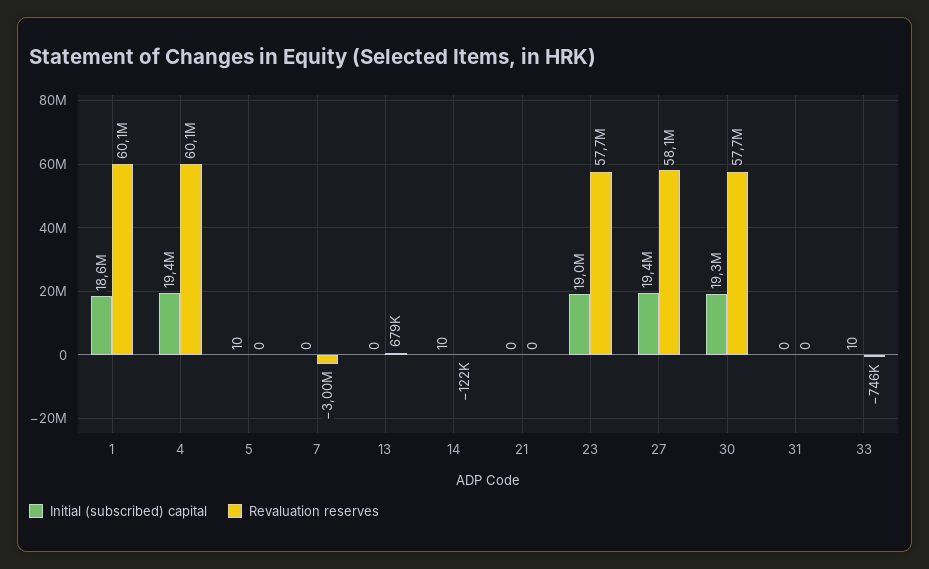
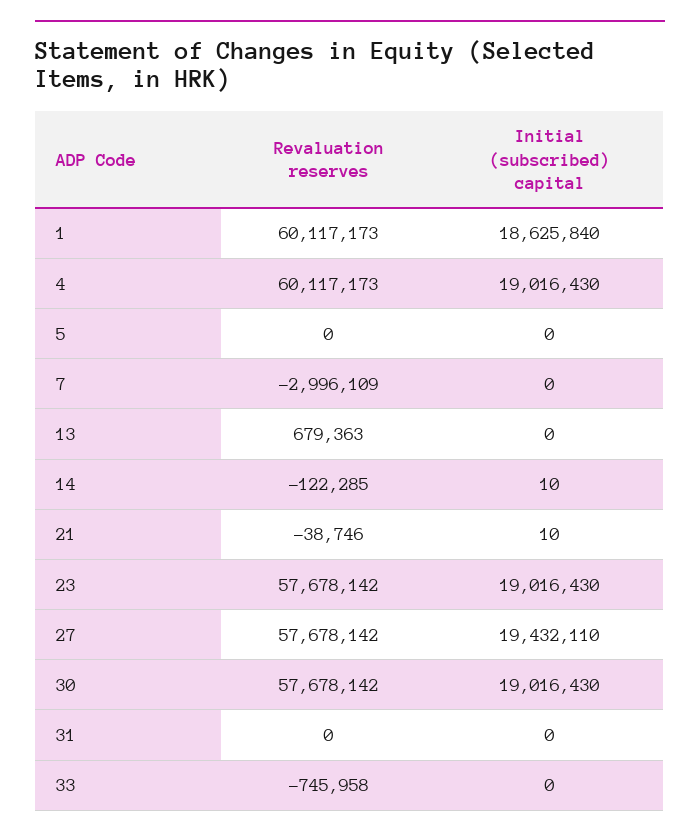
Initial (subscribed) capital, 4: 19400000 -> 19016430
Initial (subscribed) capital, 5: 10 -> 0
Initial (subscribed) capital, 21: 0 -> 10
Revaluation reserves, 21: 0 -> -38746
Revaluation reserves, 27: 58100000 -> 57678142
Initial (subscribed) capital, 30: 19300000 -> 19016430
Initial (subscribed) capital, 33: 10 -> 0

